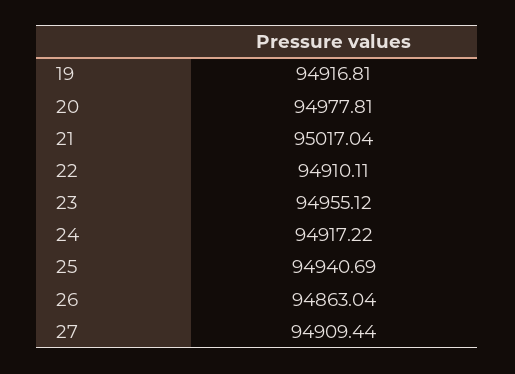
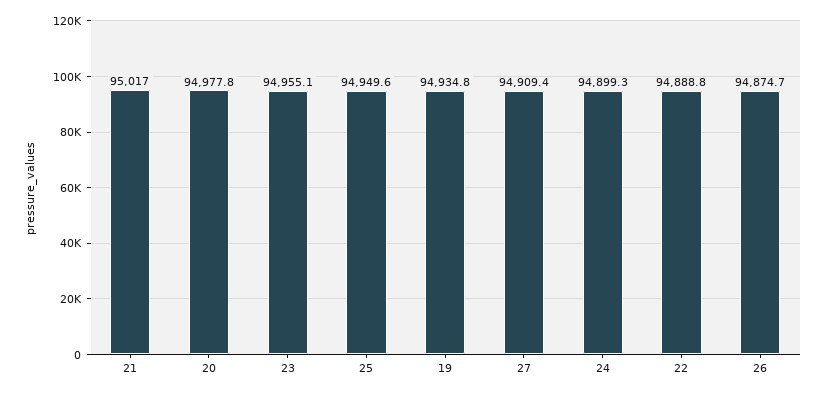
19: 94916.81 -> 94934.8
22: 94910.11 -> 94888.8
24: 94917.22 -> 94899.3
25: 94940.69 -> 94949.6
26: 94863.04 -> 94874.7

